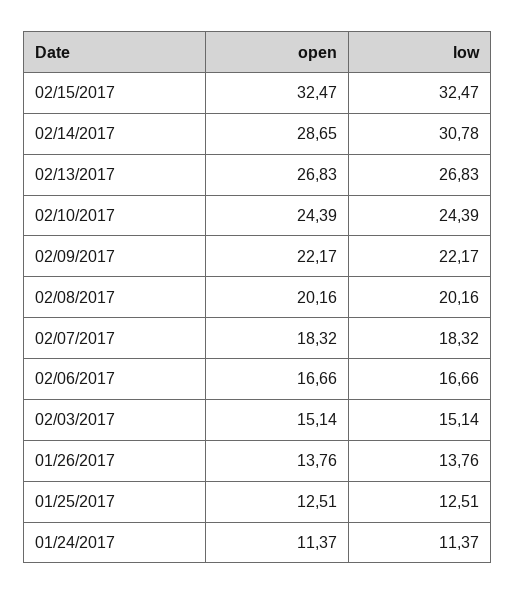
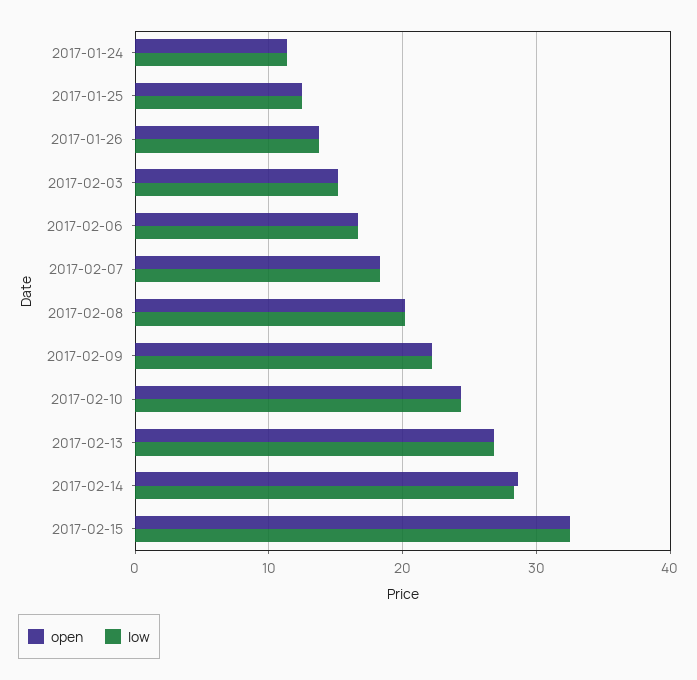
low, 02/14/2017: 30.78 -> 28

